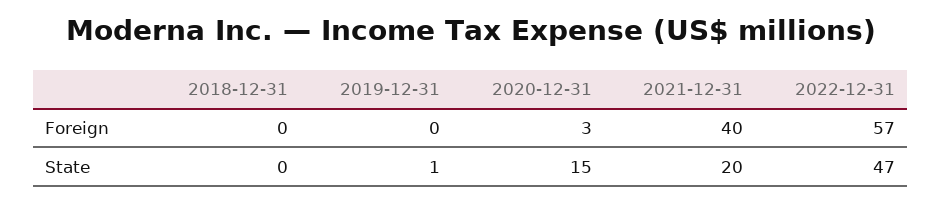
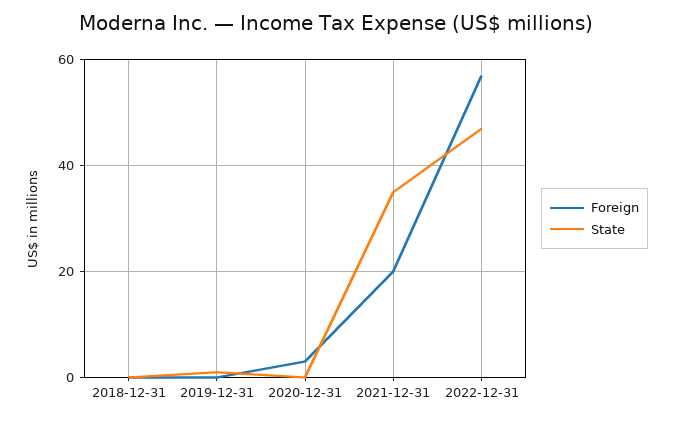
Foreign, 2021-12-31: 40 -> 20
State, 2020-12-31: 15 -> 0
State, 2021-12-31: 20 -> 35

